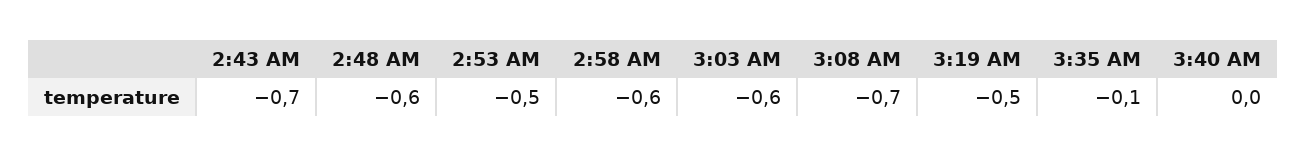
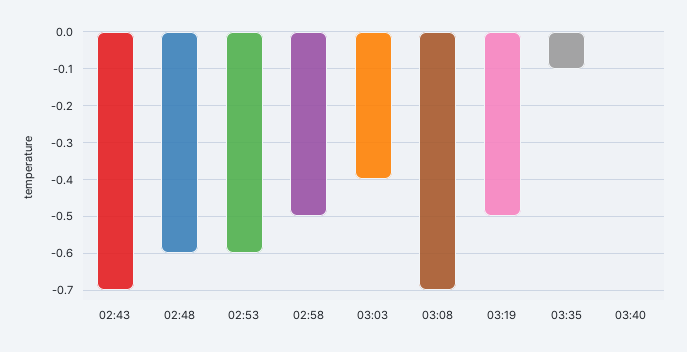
2:53 AM: -0.5 -> -0.6
2:58 AM: -0.6 -> -0.5
3:03 AM: -0.6 -> -0.4

